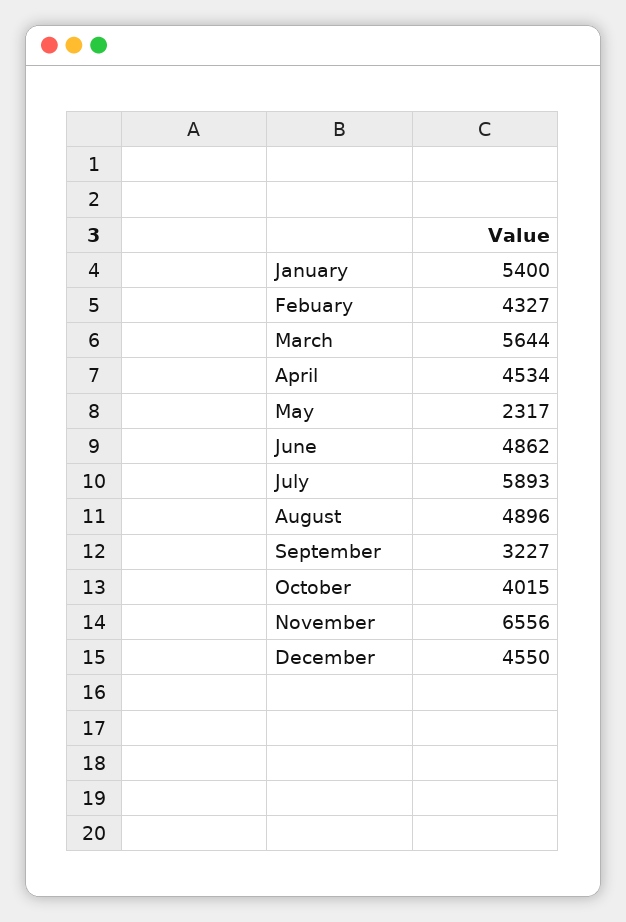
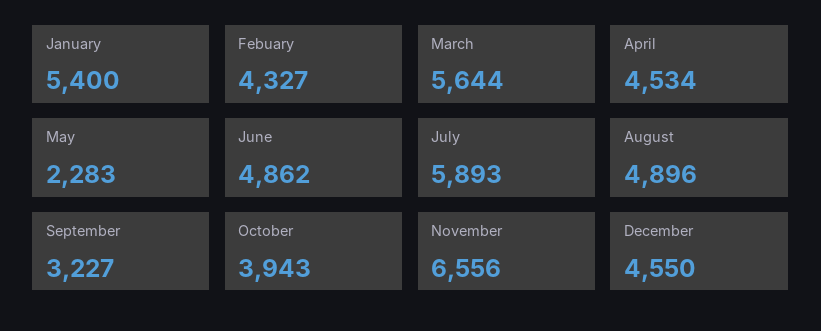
May: 2317 -> 2283
October: 4015 -> 3943

